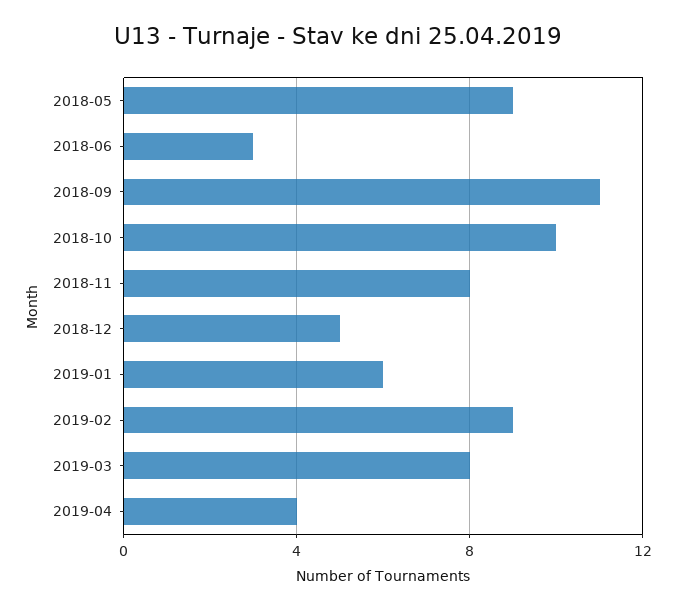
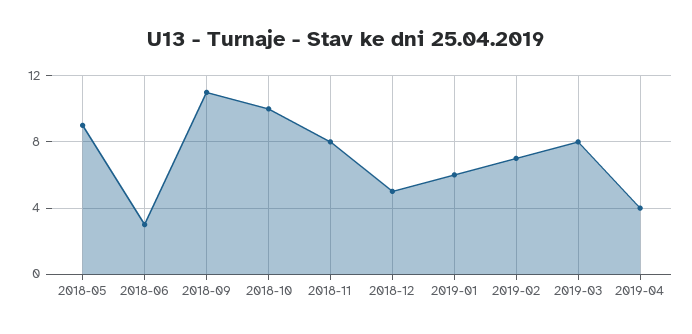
2019-02: 9 -> 7

